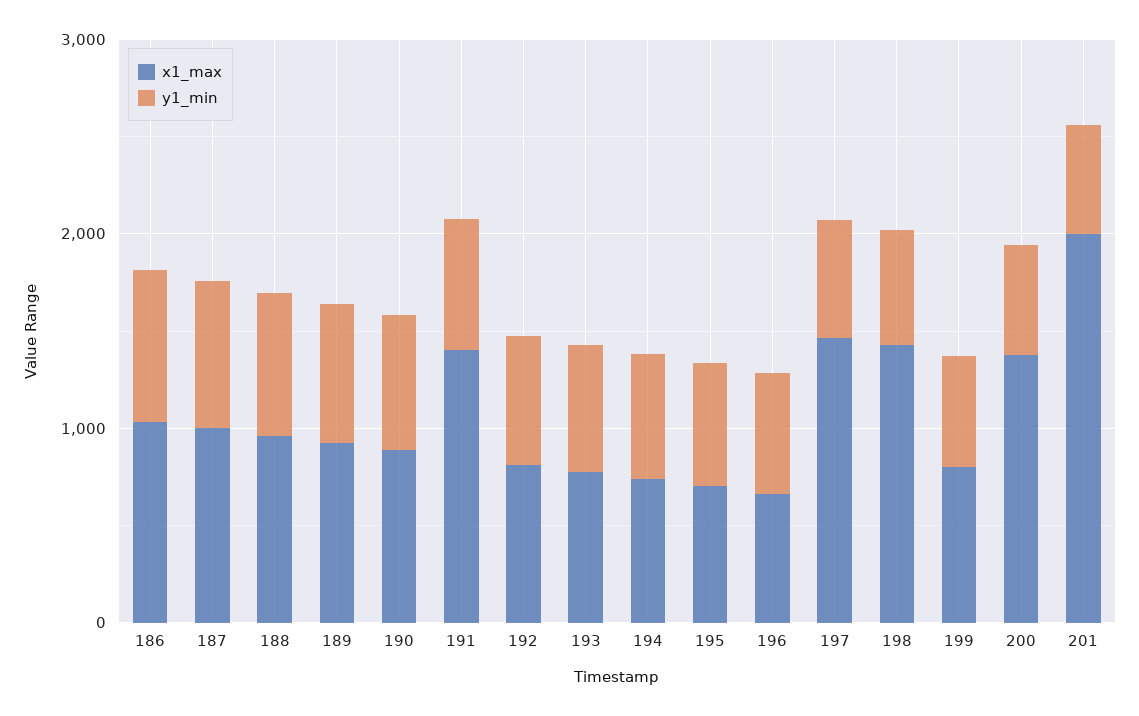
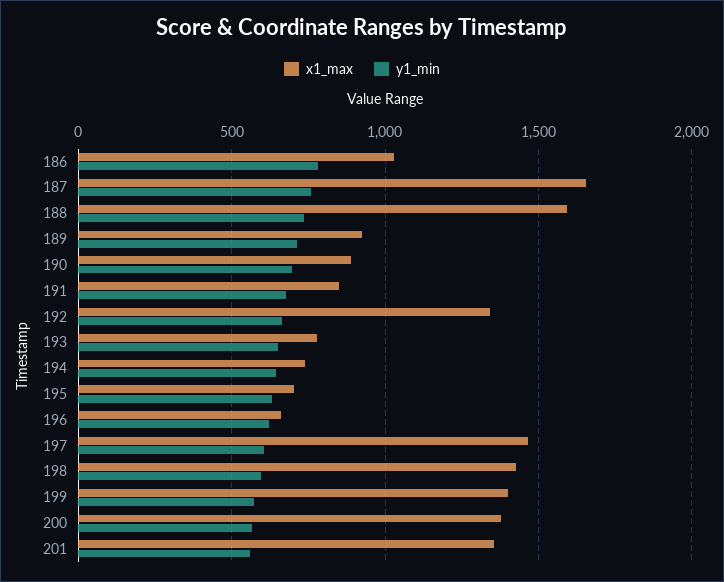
x1_max, 187: 1000 -> 1650
x1_max, 188: 1000 -> 1600
x1_max, 191: 1400 -> 850
x1_max, 192: 800 -> 1350
x1_max, 199: 800 -> 1400
x1_max, 201: 2000 -> 1350

